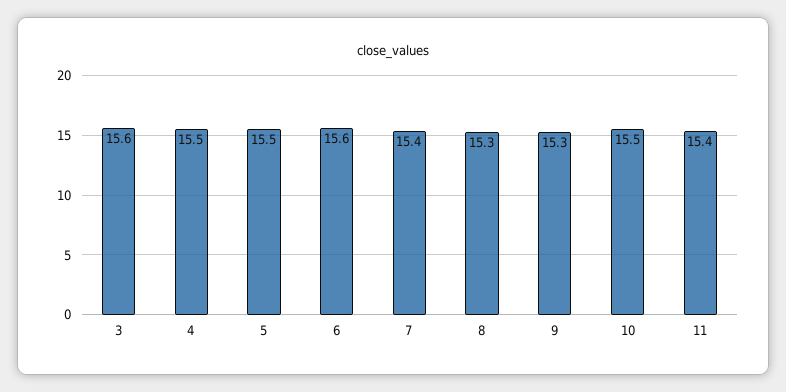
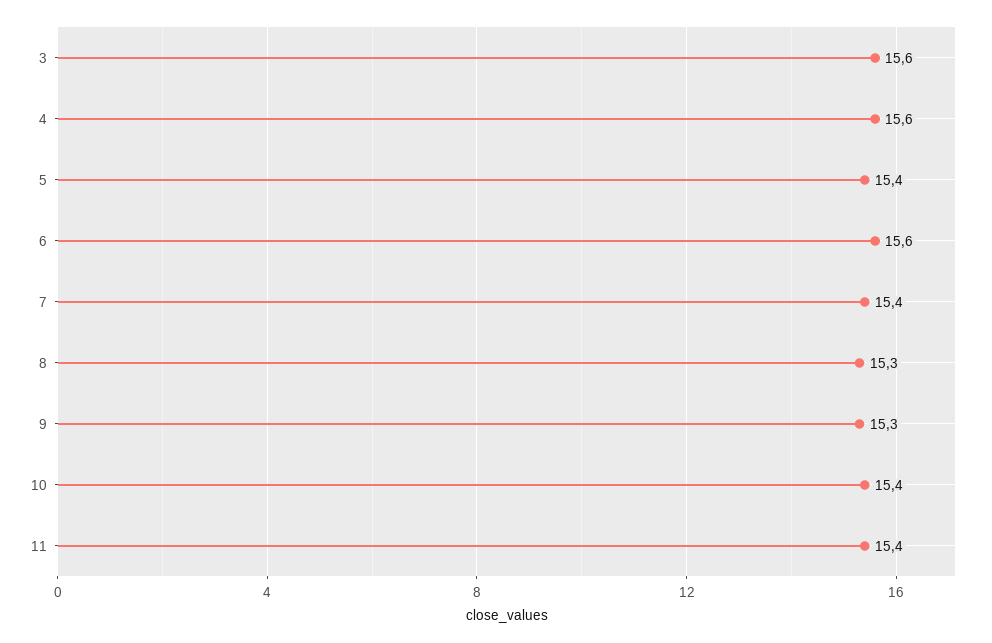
4: 15.5 -> 15.6
5: 15.5 -> 15.4
10: 15.5 -> 15.4

